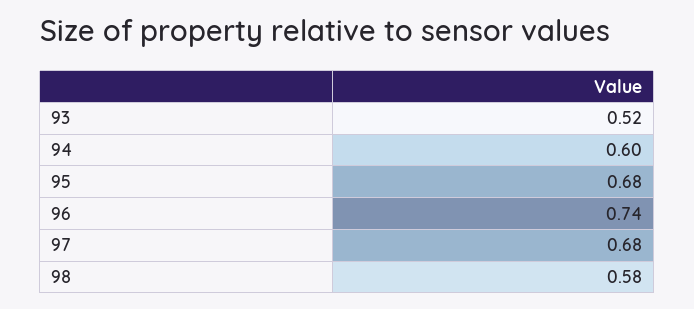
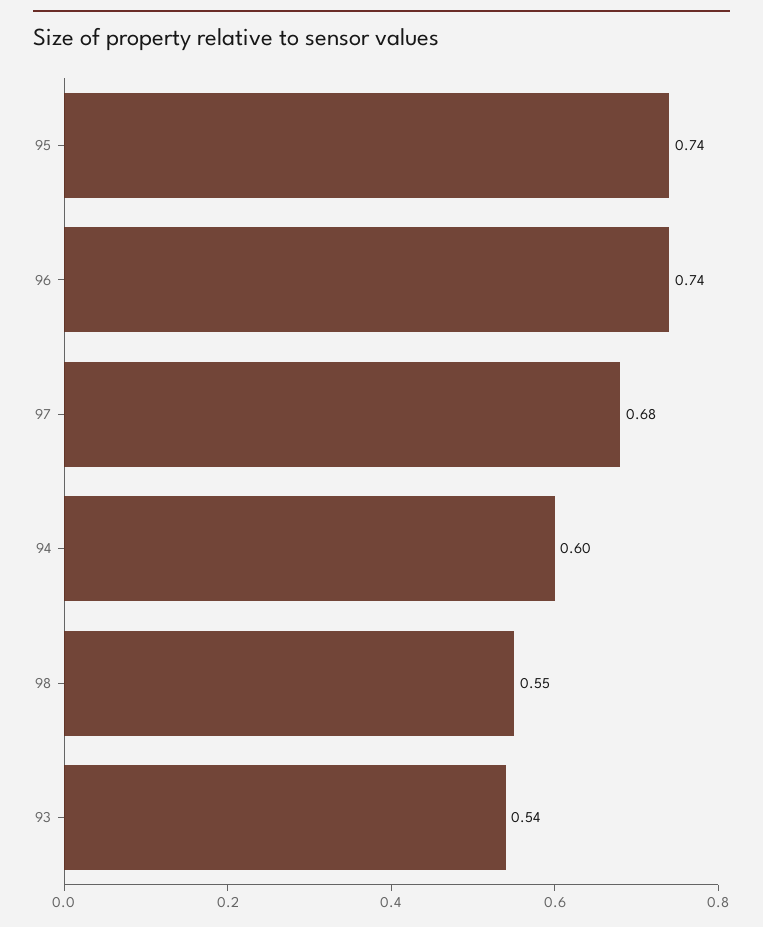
93: 0.52 -> 0.54
95: 0.68 -> 0.74
98: 0.58 -> 0.55

